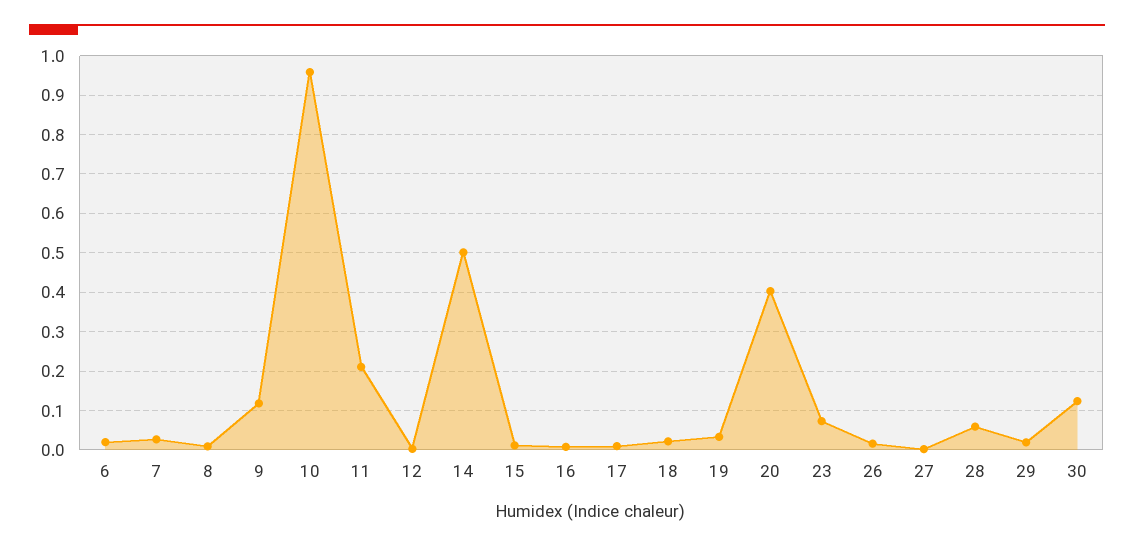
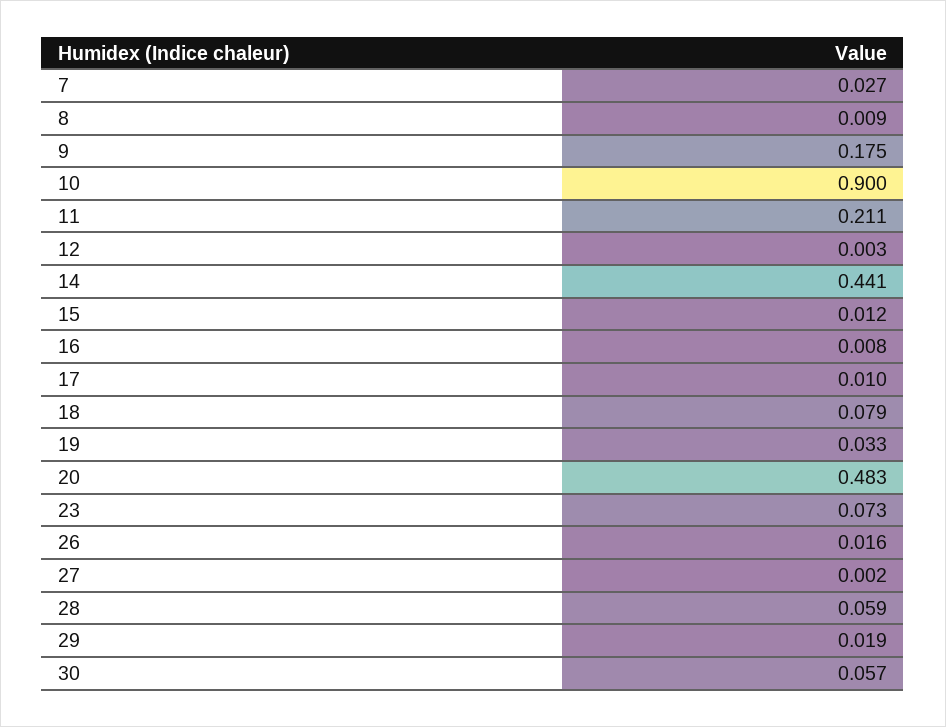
6: 0.02 -> none
9: 0.12 -> 0.175
10: 0.96 -> 0.9
14: 0.5 -> 0.441
18: 0.02 -> 0.079
20: 0.4 -> 0.483
30: 0.12 -> 0.057

